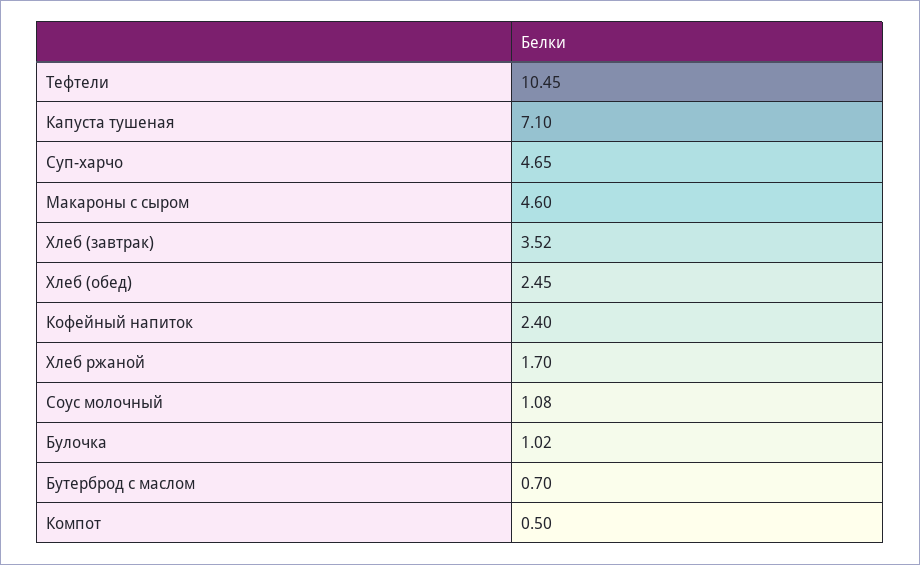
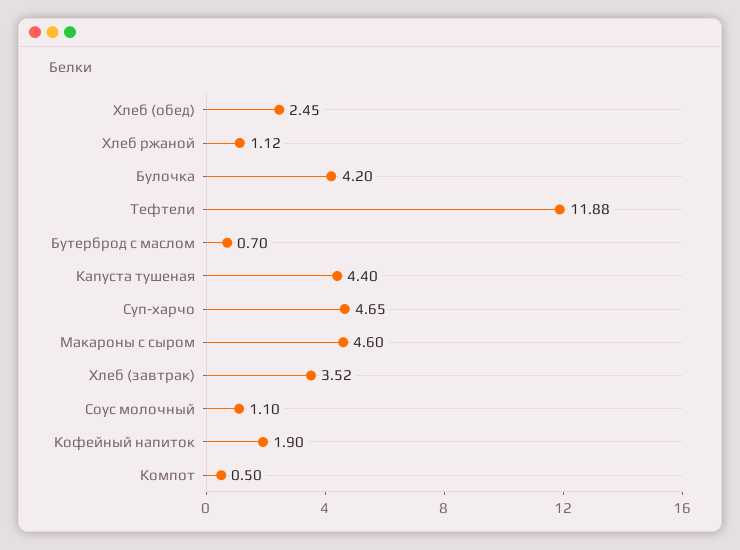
Тефтели: 10.45 -> 11.88
Капуста тушеная: 7.1 -> 4.4
Кофейный напиток: 2.4 -> 1.9
Хлеб ржаной: 1.7 -> 1.12
Соус молочный: 1.08 -> 1.1
Булочка: 1.02 -> 4.2

